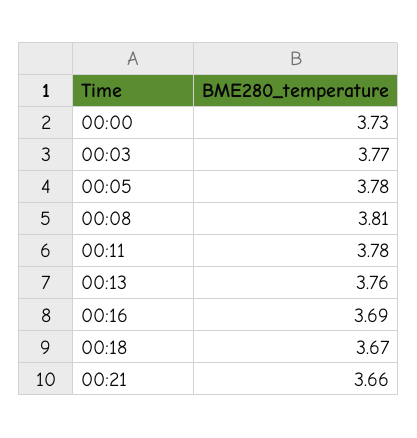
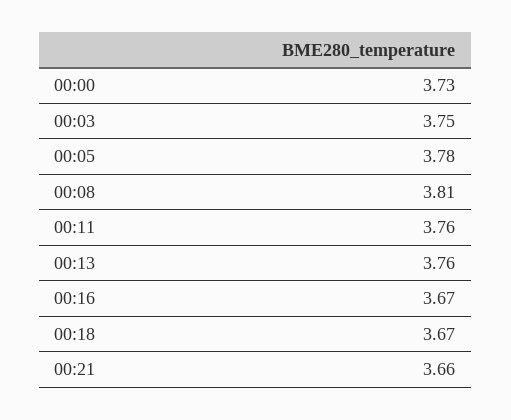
00:03: 3.77 -> 3.75
00:11: 3.78 -> 3.76
00:16: 3.69 -> 3.67

